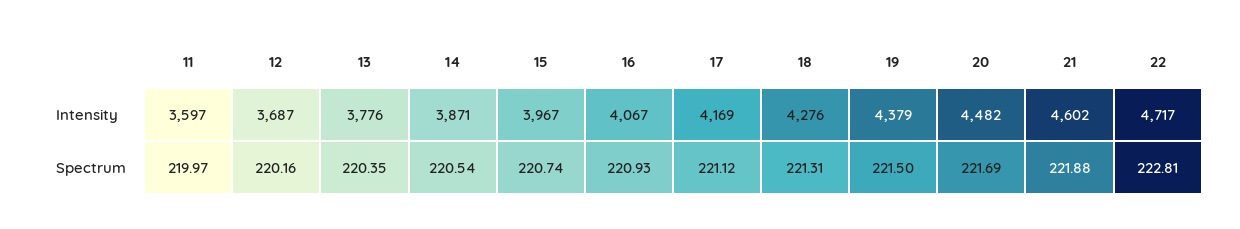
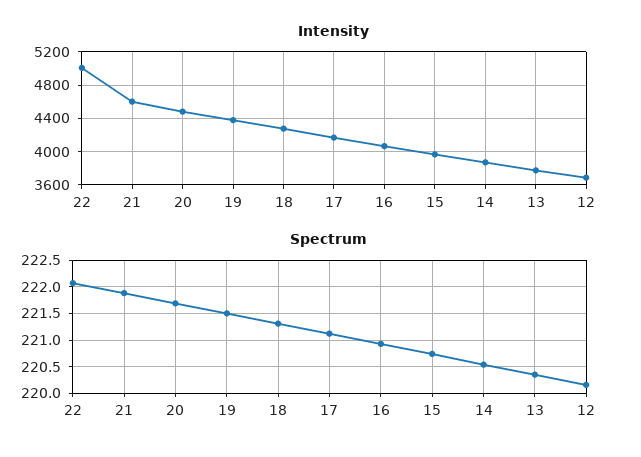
Intensity, 11: 3597 -> none
Intensity, 22: 4717 -> 5000
Spectrum, 11: 219.97 -> none
Spectrum, 22: 222.81 -> 222

